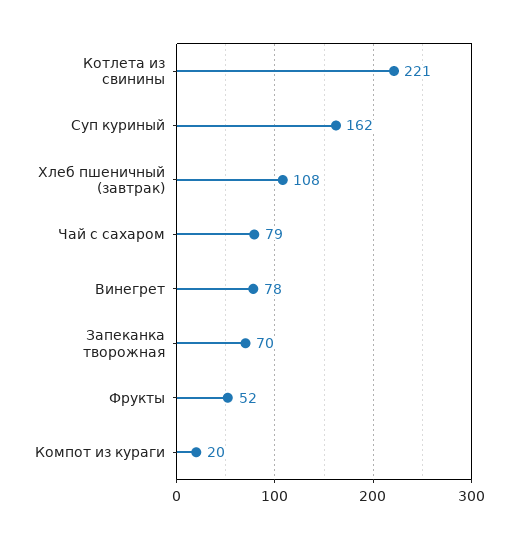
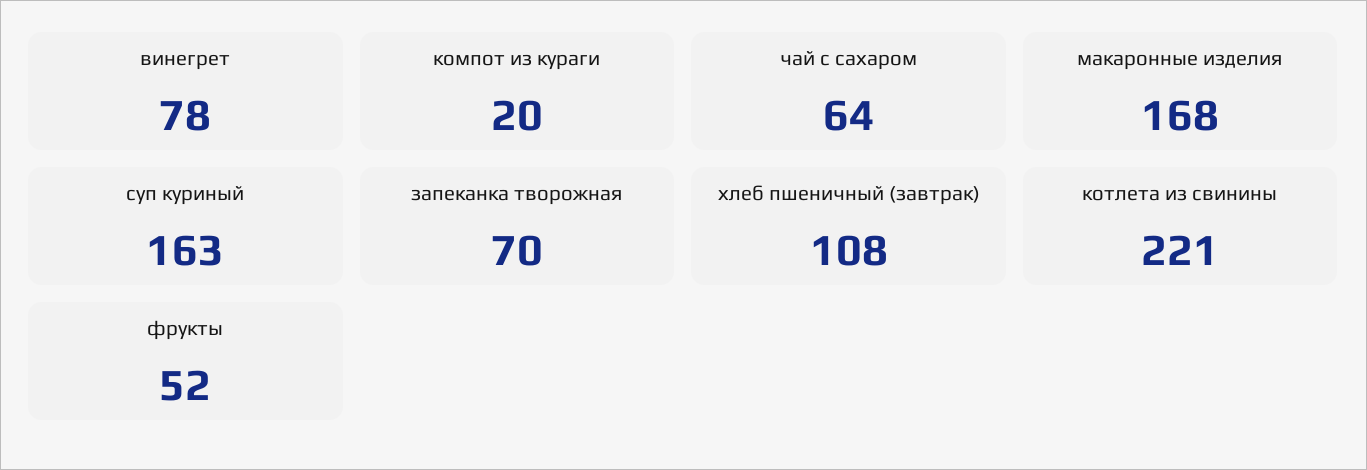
Суп куриный: 162 -> 163
Чай с сахаром: 79 -> 64
макаронные изделия: none -> 168

